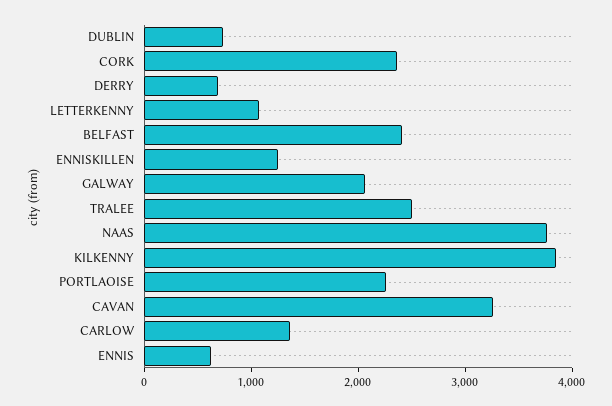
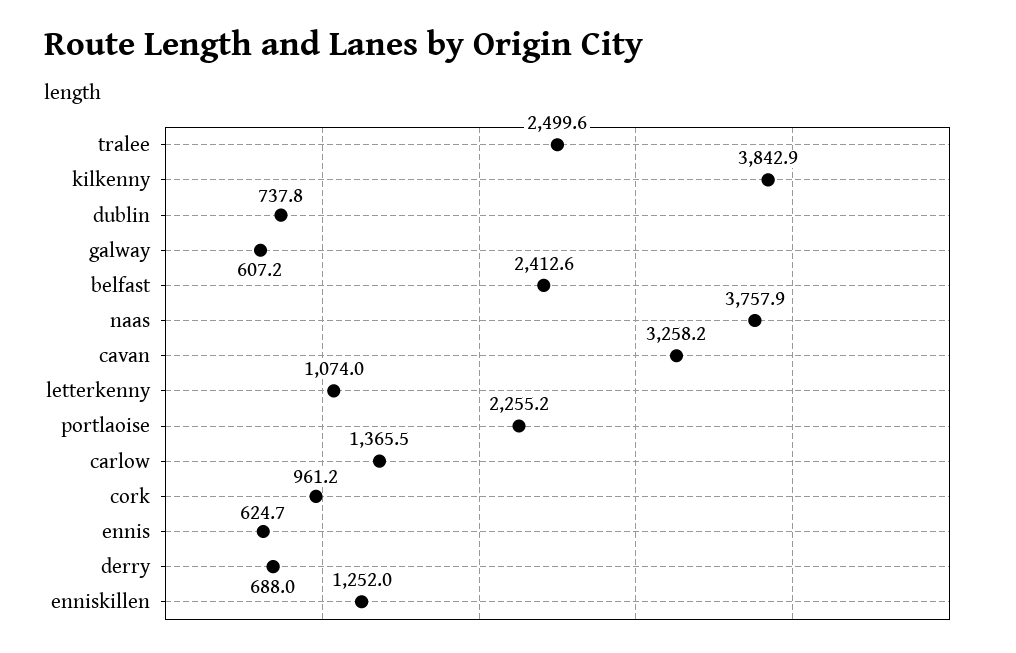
CORK: 2400 -> 961.2
GALWAY: 2000 -> 607.2

